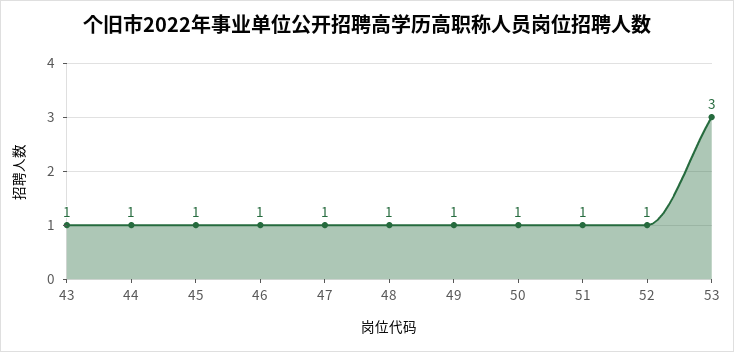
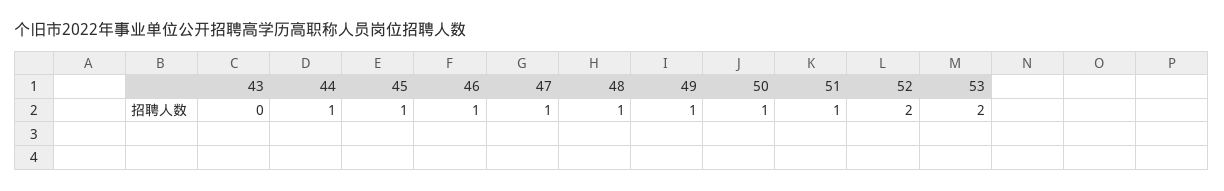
43: 1 -> 0
52: 1 -> 2
53: 3 -> 2

